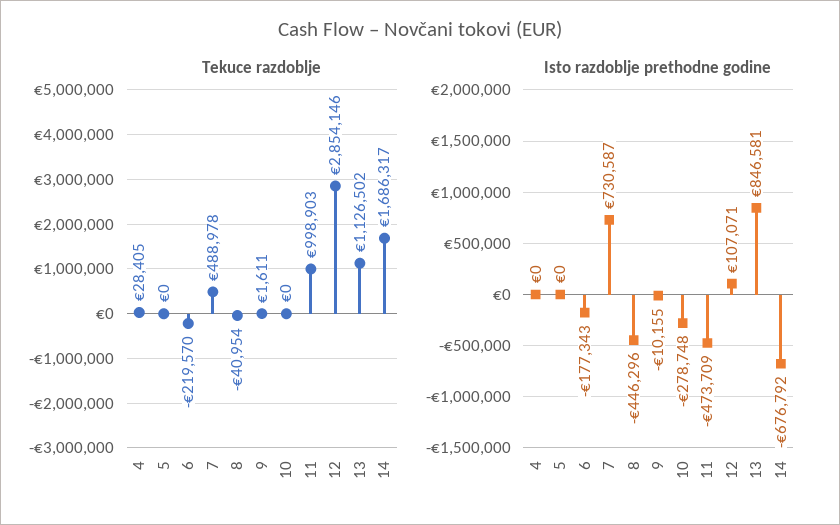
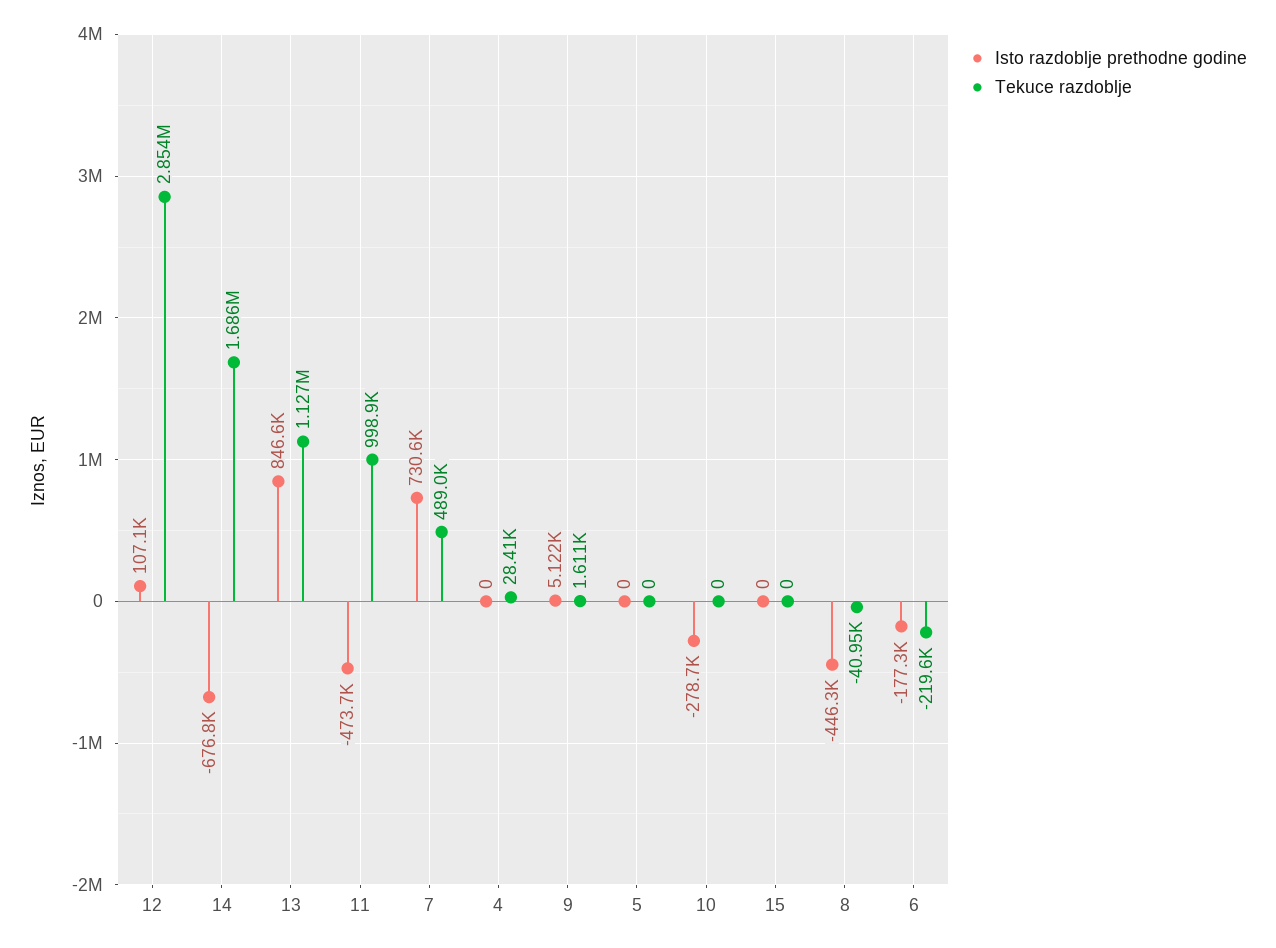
Isto razdoblje prethodne godine, 9: -10155 -> 5122
Isto razdoblje prethodne godine, 15: none -> 0
Tekuce razdoblje, 15: none -> 0

